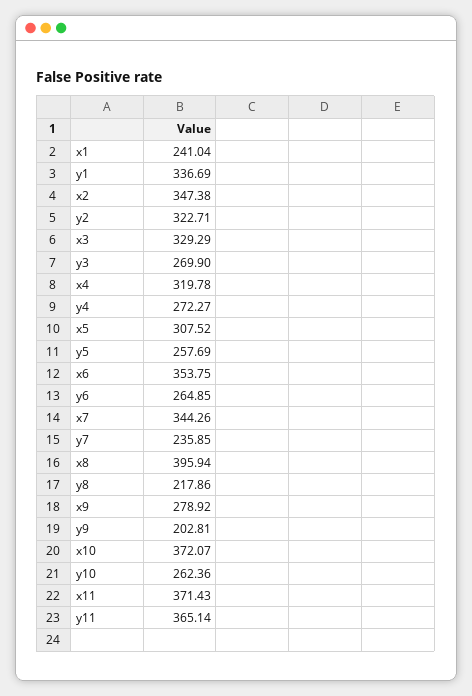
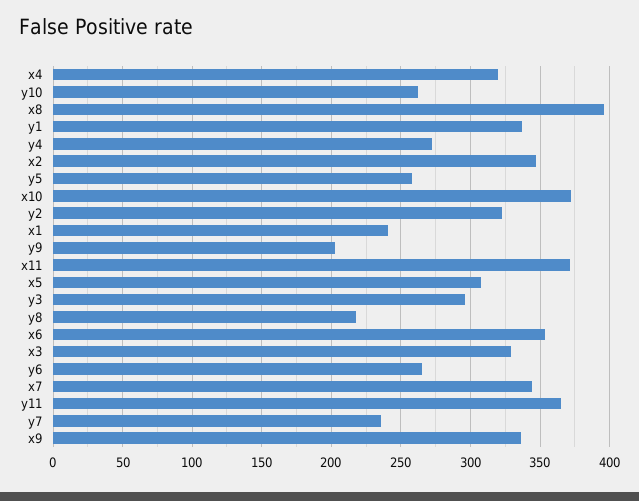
y3: 269.9 -> 295
x9: 278.92 -> 335

